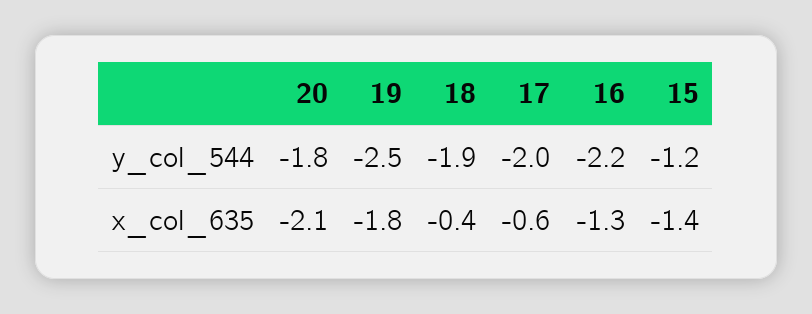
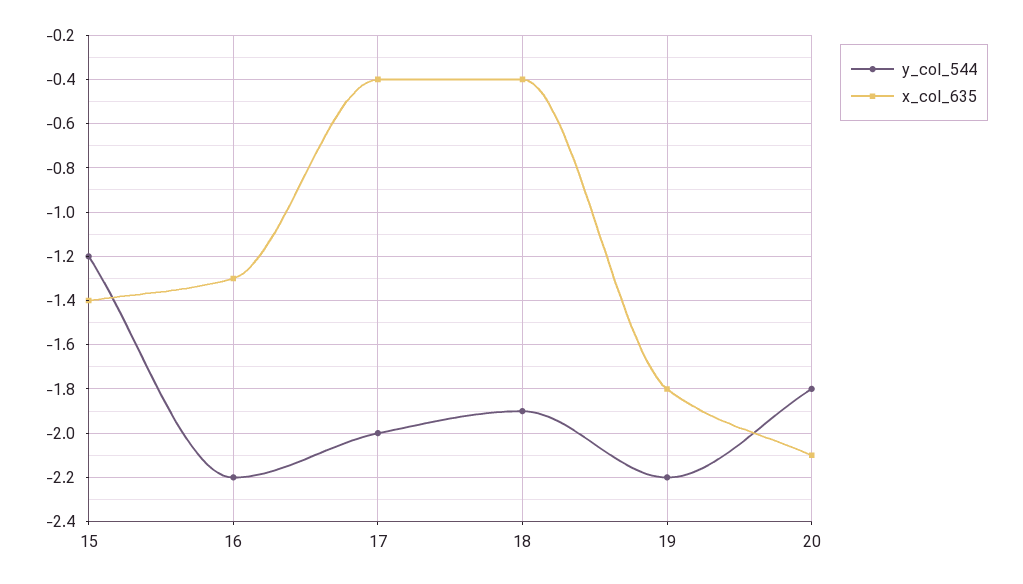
y_col_544, 19: -2.5 -> -2.2
x_col_635, 17: -0.6 -> -0.4

